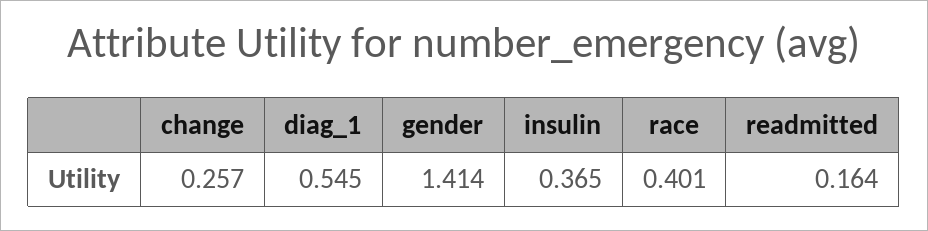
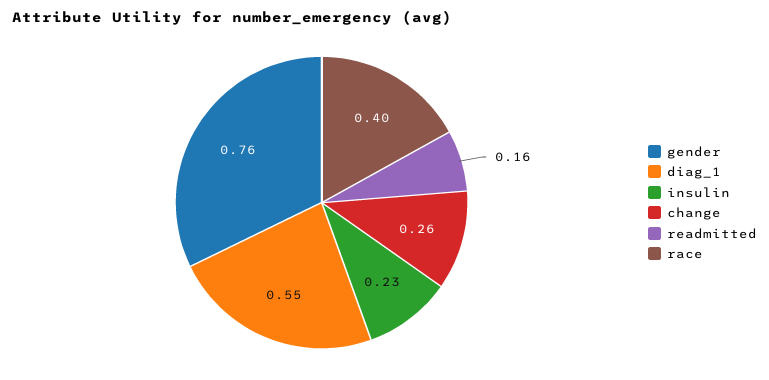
gender: 1.414 -> 0.76
insulin: 0.365 -> 0.23

